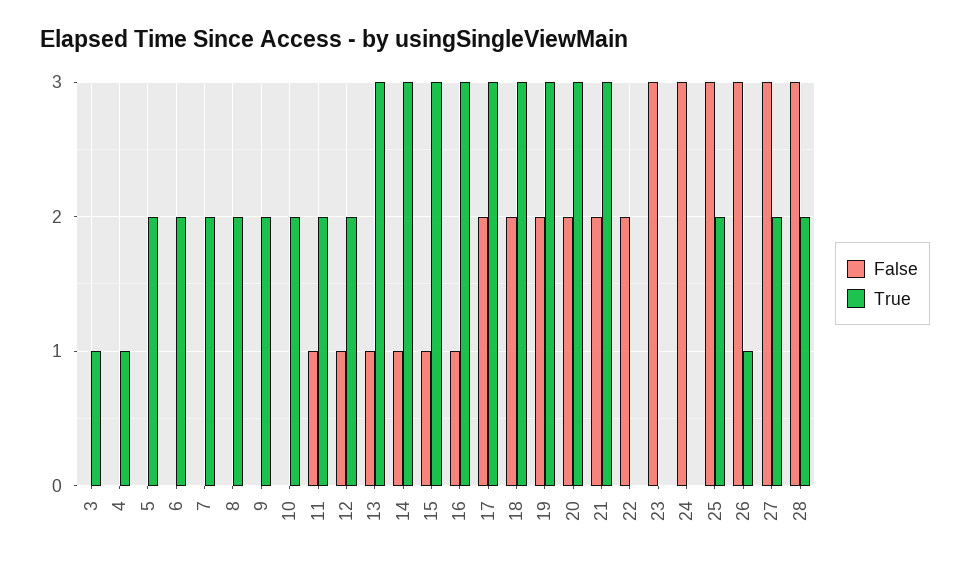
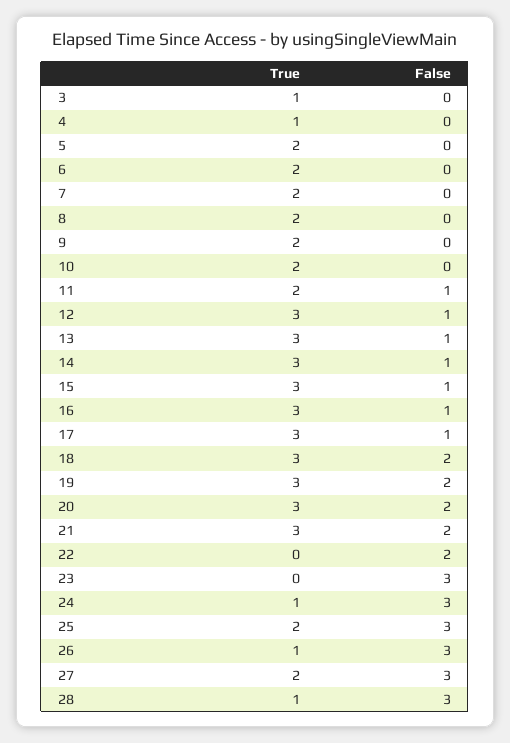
True, 12: 2 -> 3
False, 17: 2 -> 1
True, 24: 0 -> 1
True, 28: 2 -> 1

